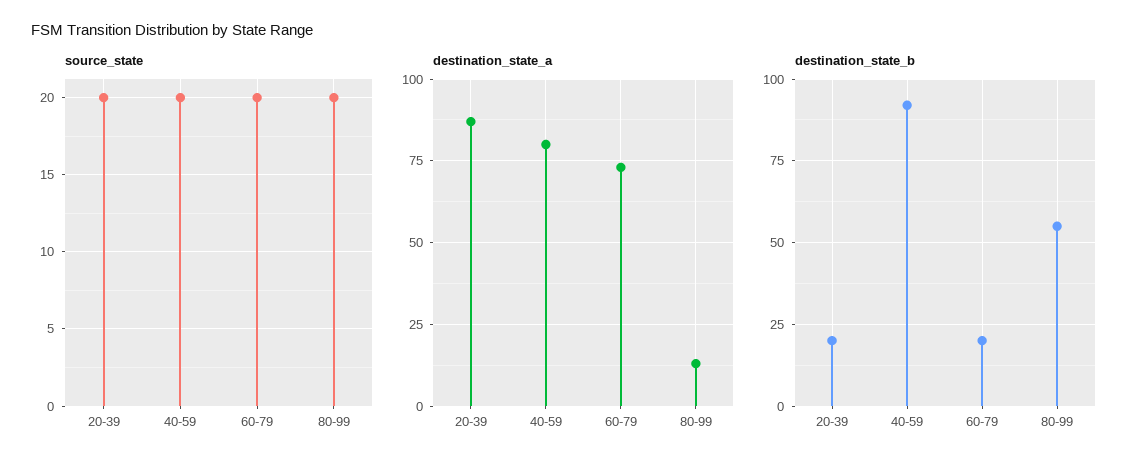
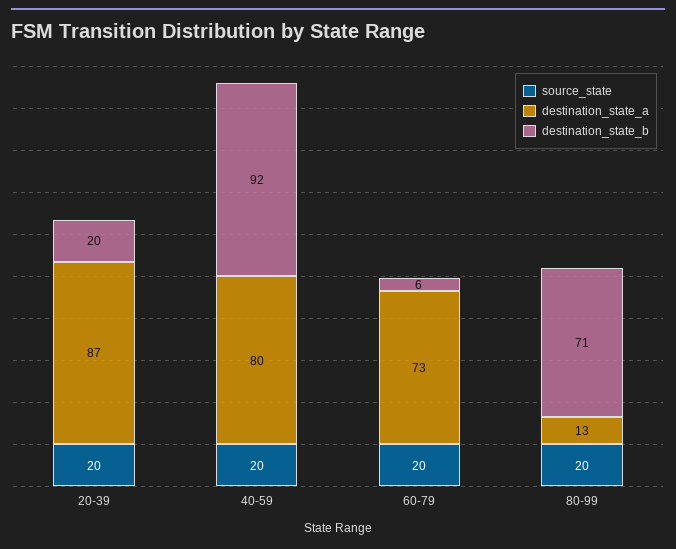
destination_state_b, 60-79: 20 -> 6
destination_state_b, 80-99: 55 -> 71

